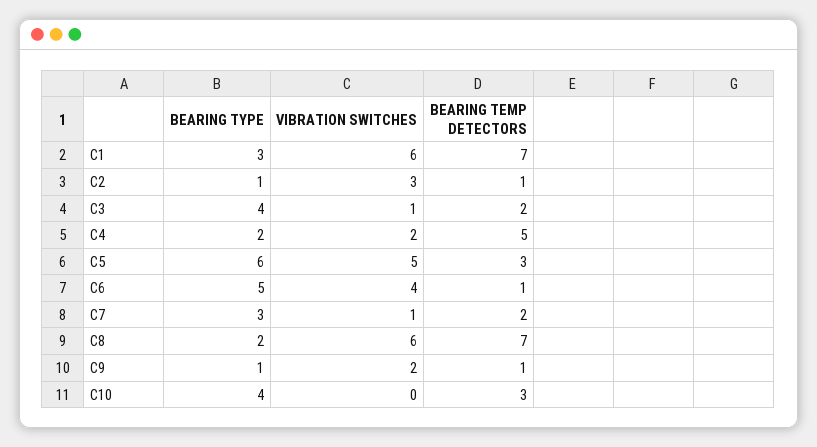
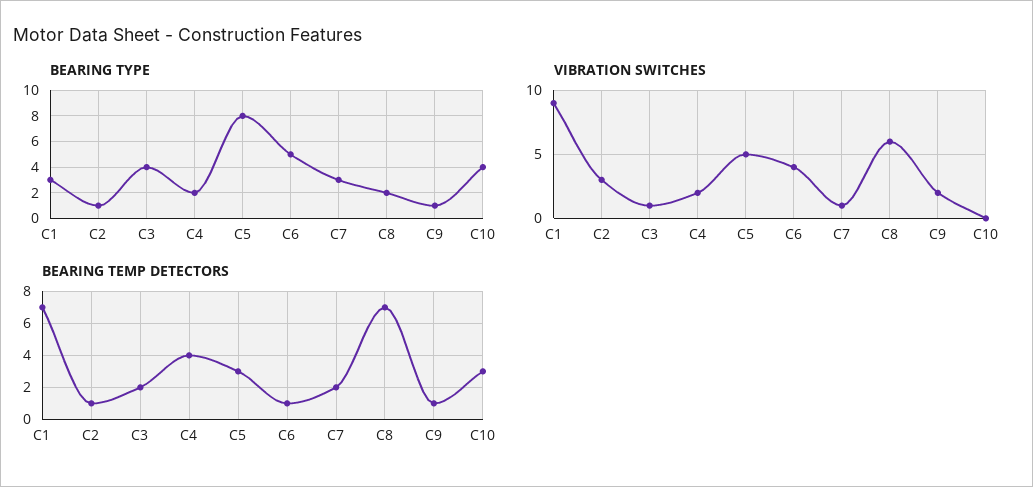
VIBRATION SWITCHES, C1: 6 -> 9
BEARING TEMP DETECTORS, C4: 5 -> 4
BEARING TYPE, C5: 6 -> 8

